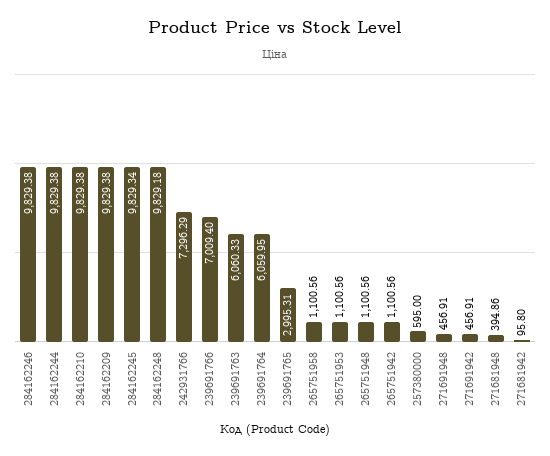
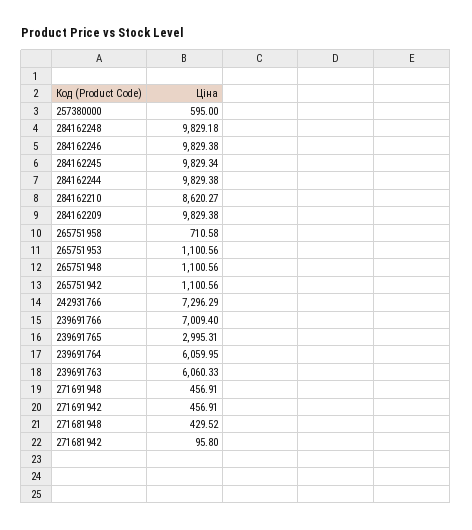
284162210: 9829.38 -> 8620.27
265751958: 1100.56 -> 710.58
271681948: 394.86 -> 429.52

